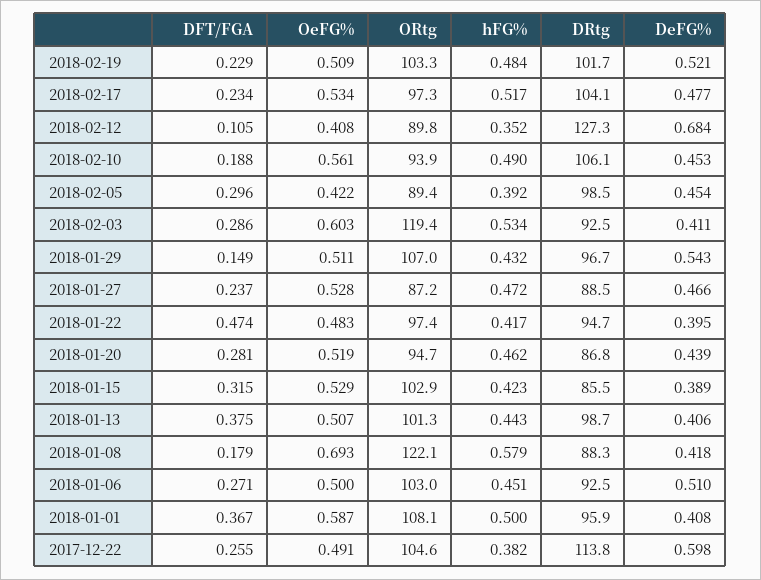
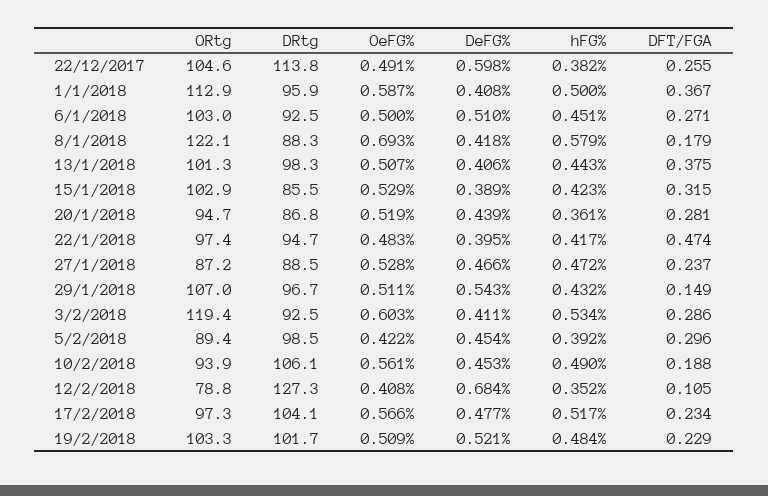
OeFG%, 2018-02-17: 0.534 -> 0.566
ORtg, 2018-02-12: 89.8 -> 78.8
hFG%, 2018-01-20: 0.462 -> 0.361
DRtg, 2018-01-13: 98.7 -> 98.3
ORtg, 2018-01-01: 108.1 -> 112.9

